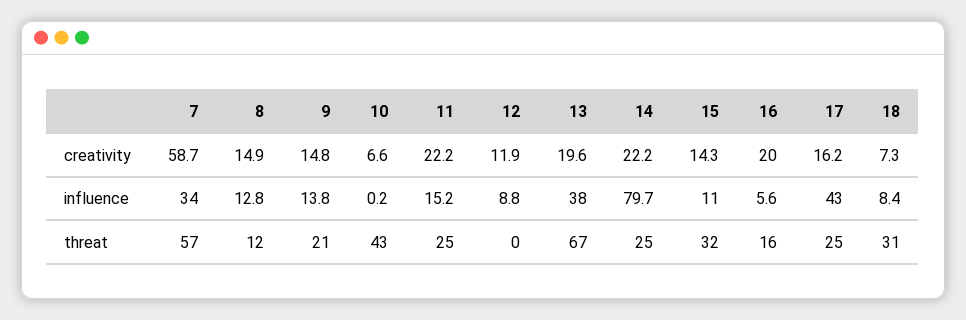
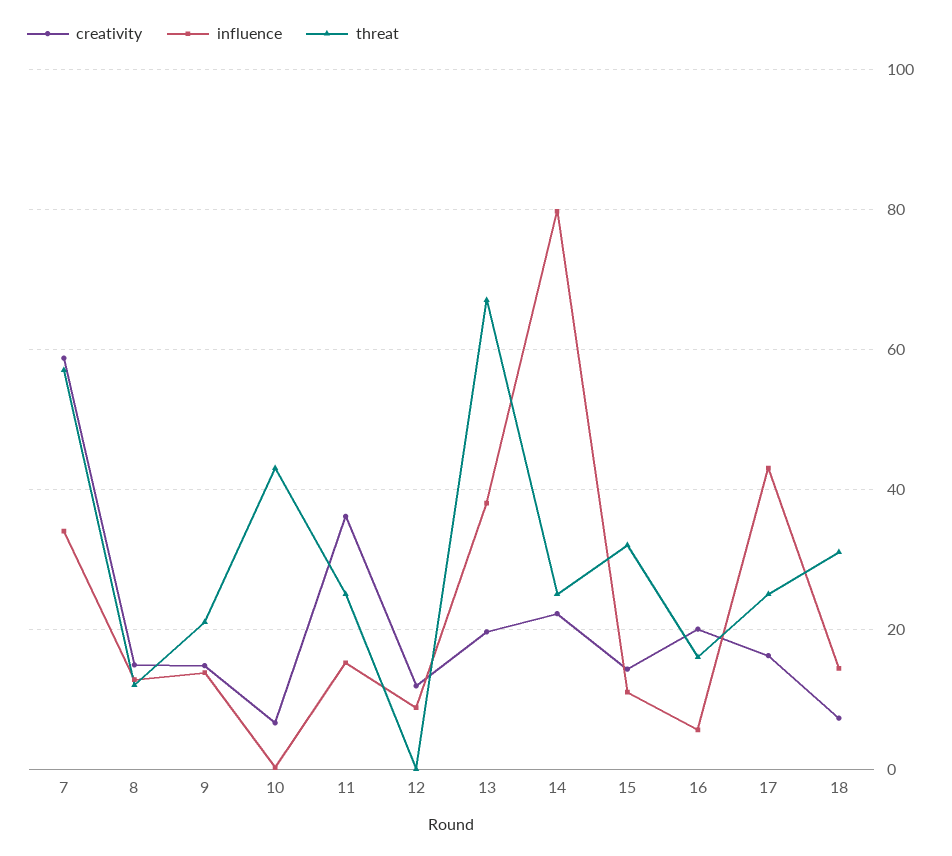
creativity, 11: 22.2 -> 36
influence, 18: 8.4 -> 14

